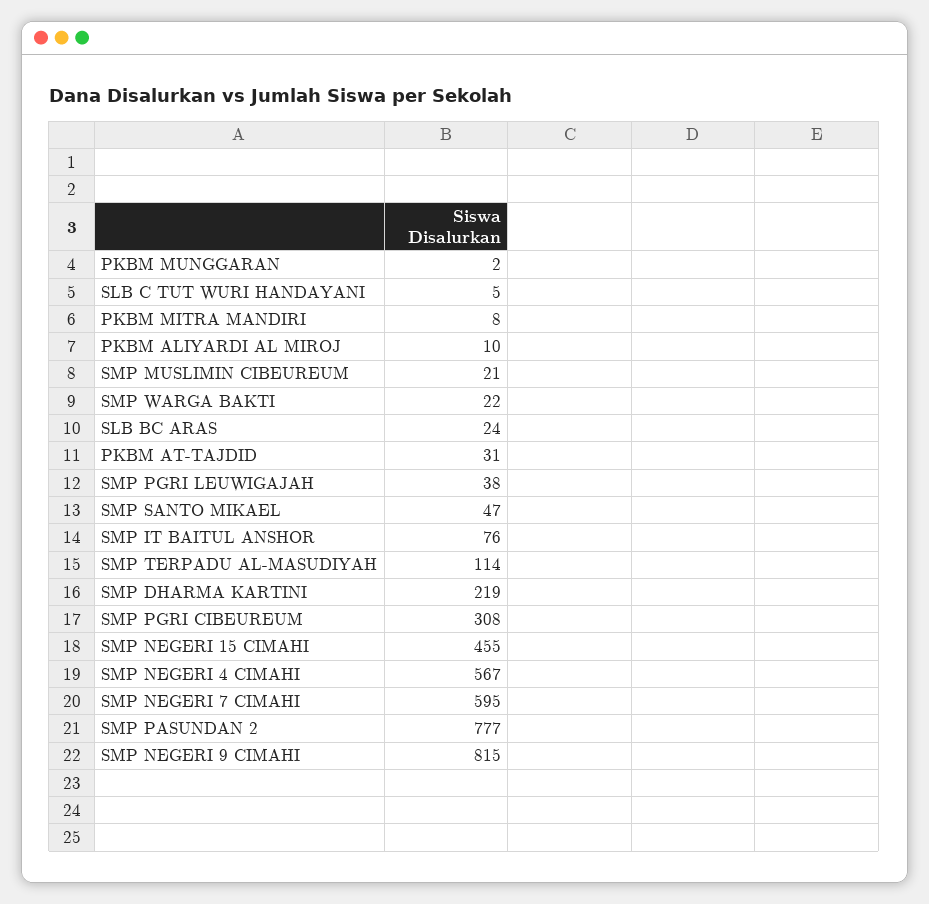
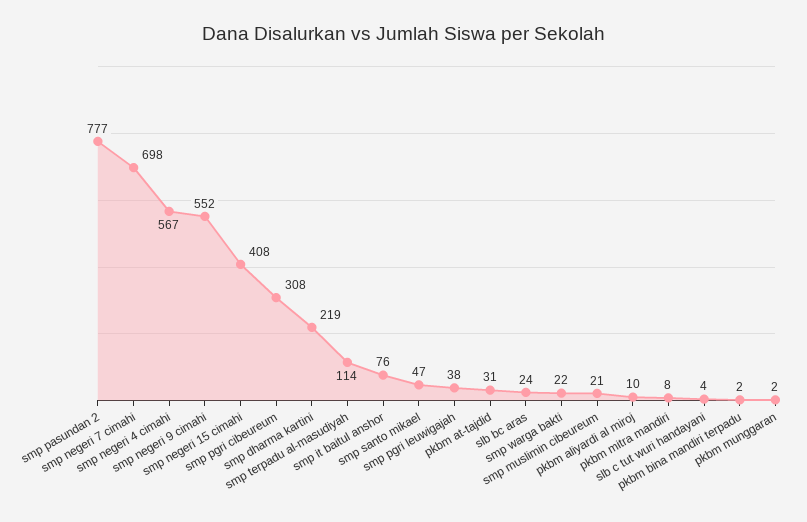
SLB C TUT WURI HANDAYANI: 5 -> 4
SMP NEGERI 15 CIMAHI: 455 -> 408
SMP NEGERI 7 CIMAHI: 595 -> 698
SMP NEGERI 9 CIMAHI: 815 -> 552
pkbm bina mandiri terpadu: none -> 2

